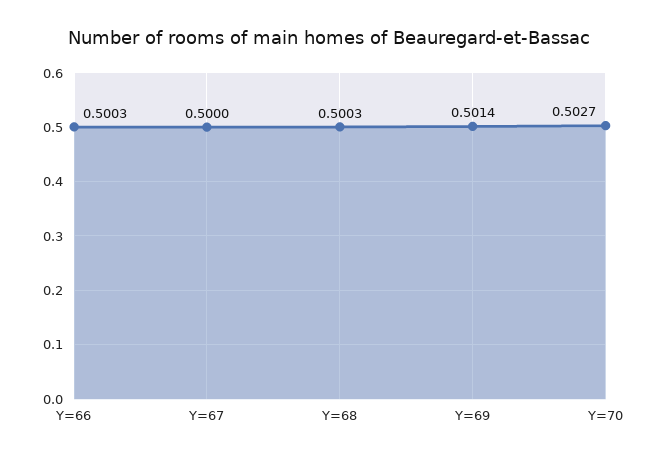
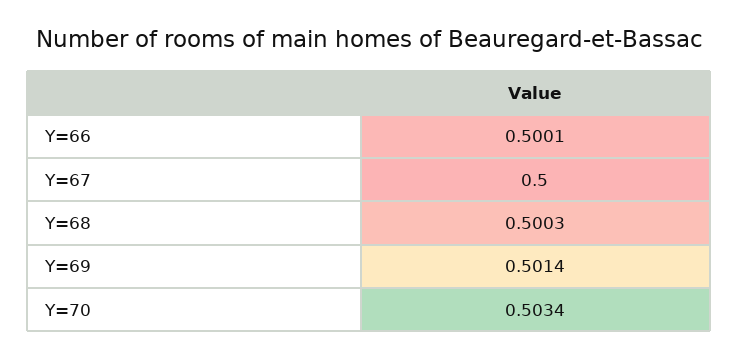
Y=66: 0.5003 -> 0.5001
Y=70: 0.5027 -> 0.5034

